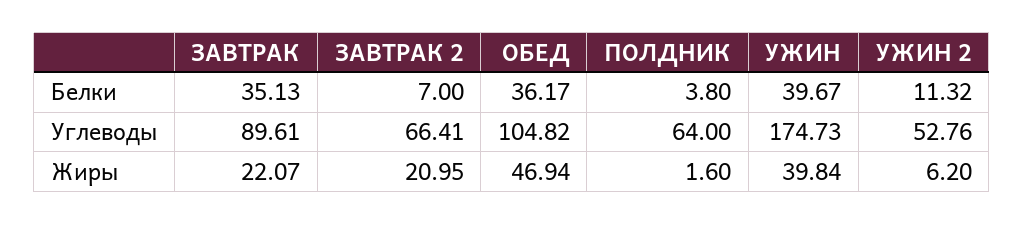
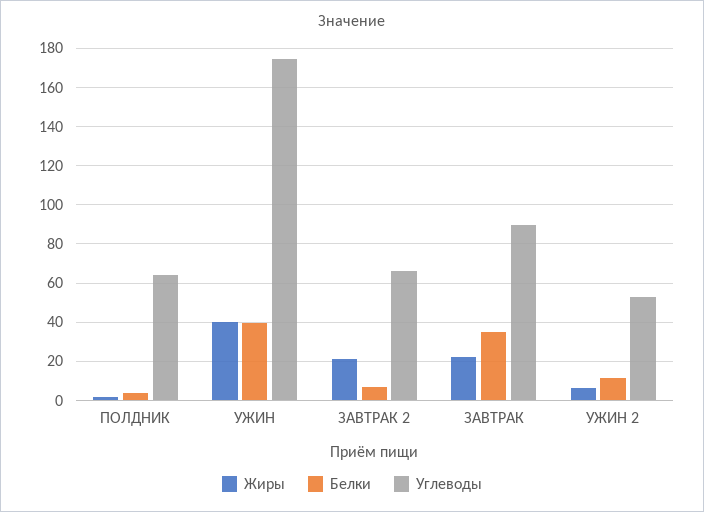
Белки, ОБЕД: 36.17 -> none
Углеводы, ОБЕД: 104.82 -> none
Жиры, ОБЕД: 46.94 -> none

